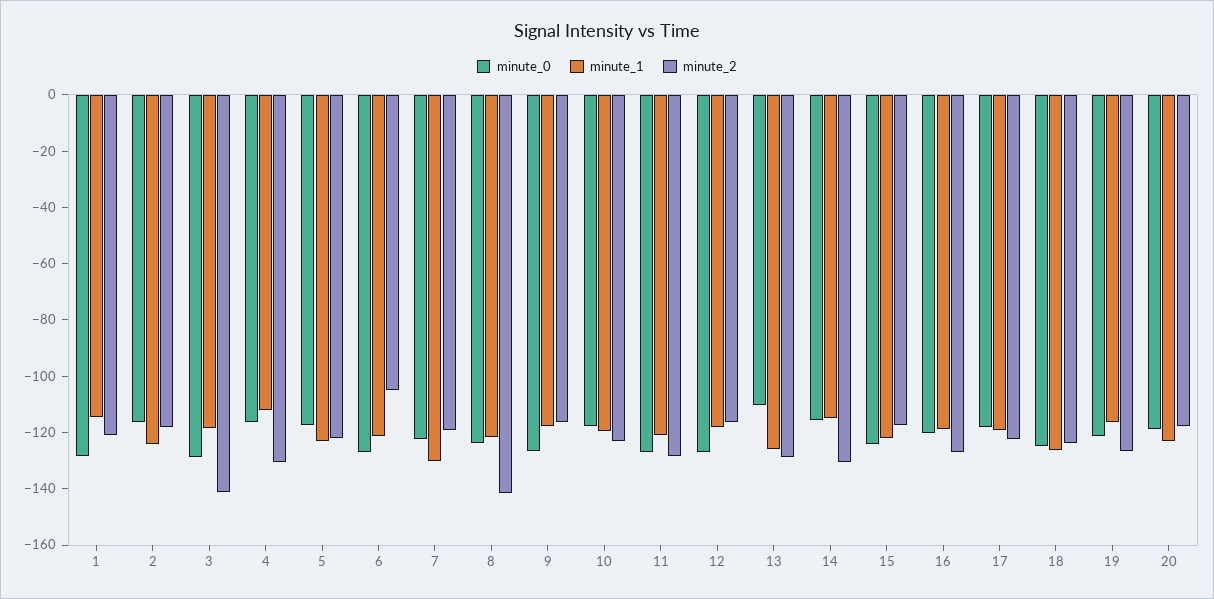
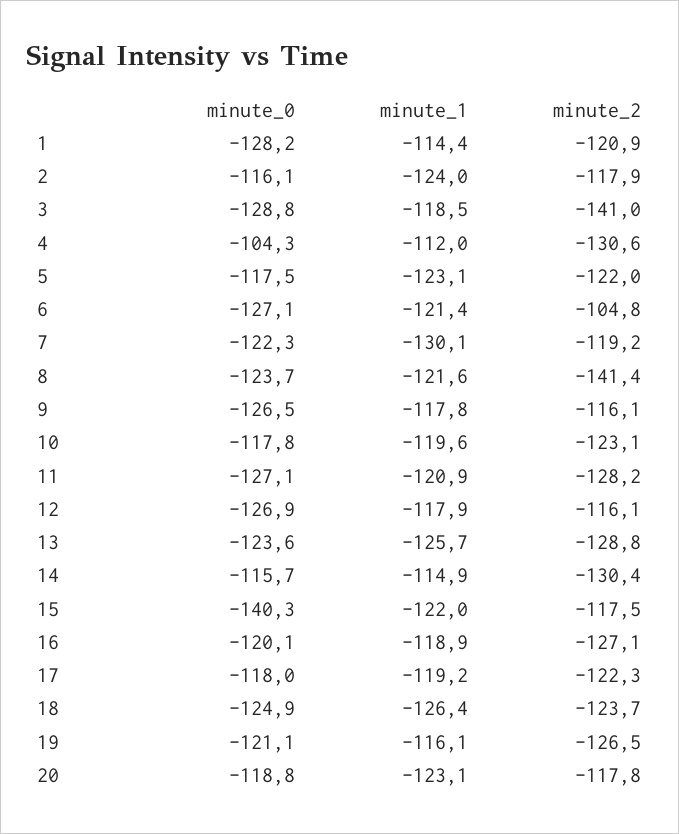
minute_0, 4: -115 -> -104.3
minute_0, 13: -110 -> -123.6
minute_0, 15: -125 -> -140.3

